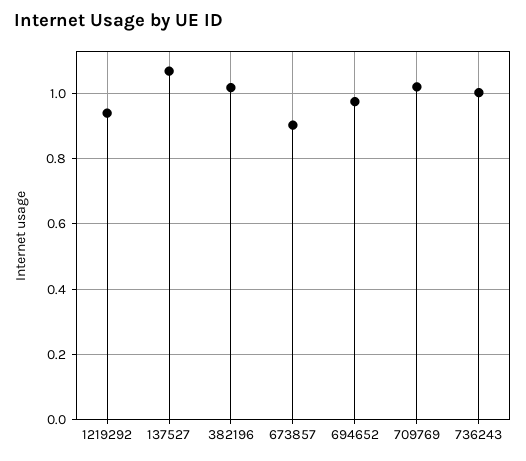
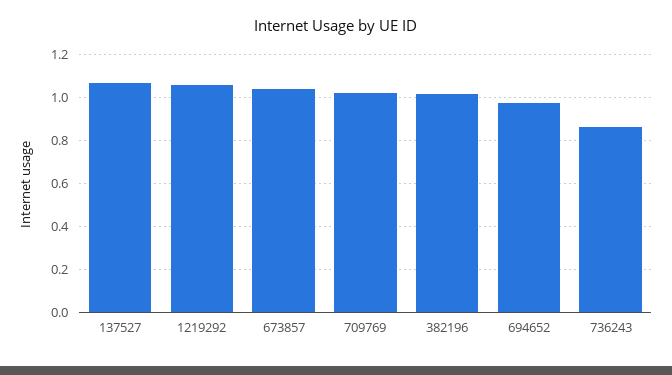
1219292: 0.94 -> 1.05
673857: 0.9 -> 1.05
736243: 1 -> 0.85

